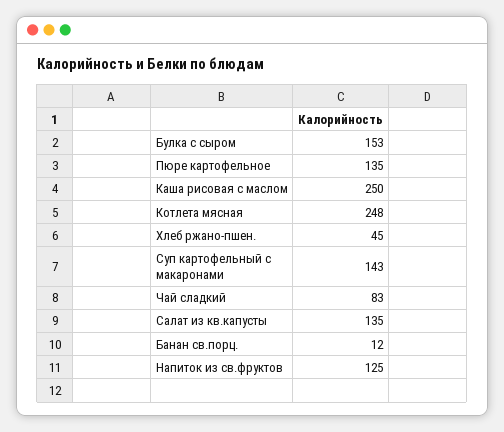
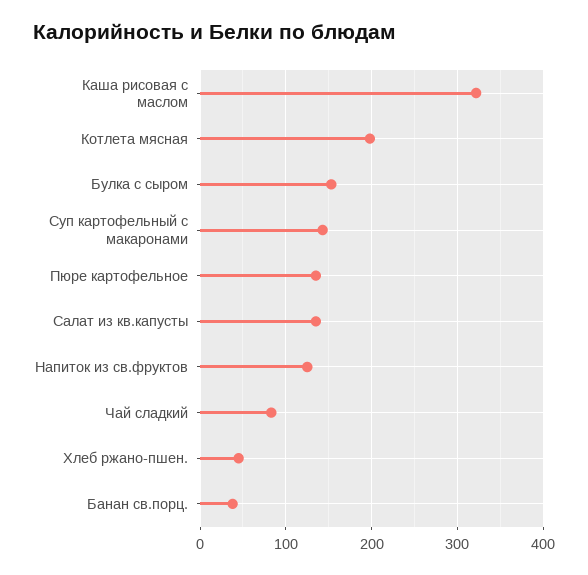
Каша рисовая с маслом: 250 -> 320
Котлета мясная: 248 -> 200
Банан св.порц.: 12 -> 40

